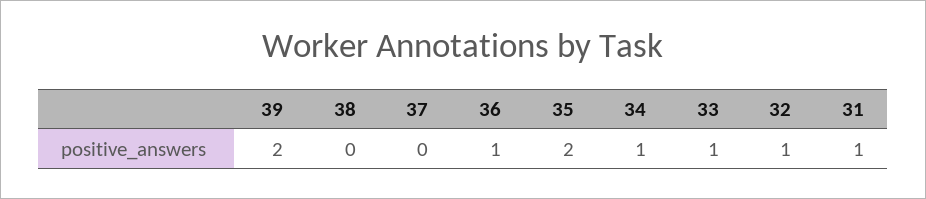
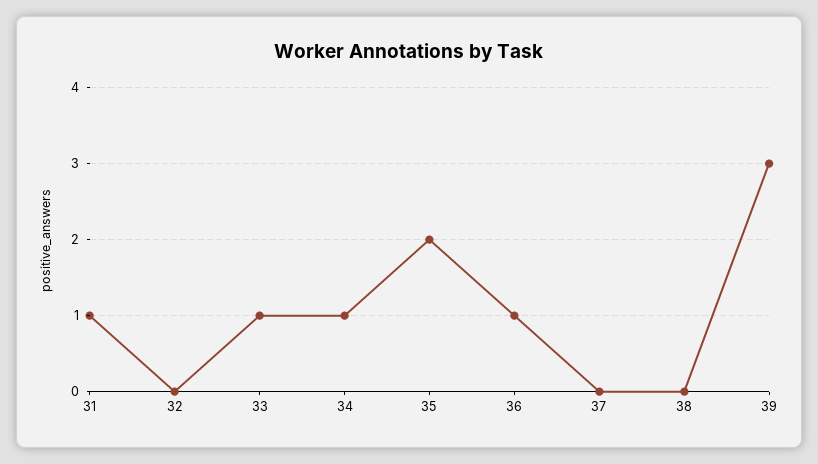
39: 2 -> 3
32: 1 -> 0

